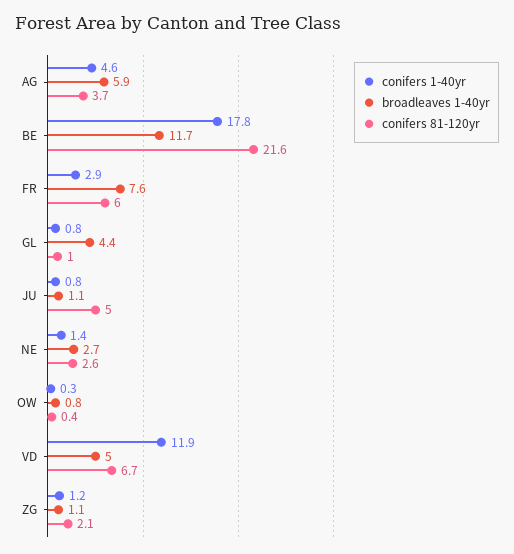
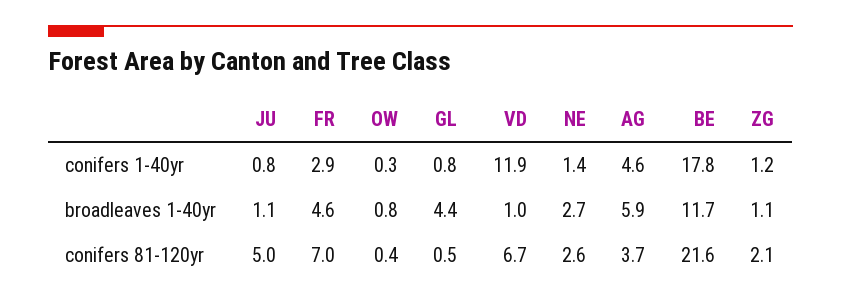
broadleaves 1-40yr, FR: 7.6 -> 4.6
conifers 81-120yr, FR: 6 -> 7
conifers 81-120yr, GL: 1 -> 0.5
broadleaves 1-40yr, VD: 5 -> 1

